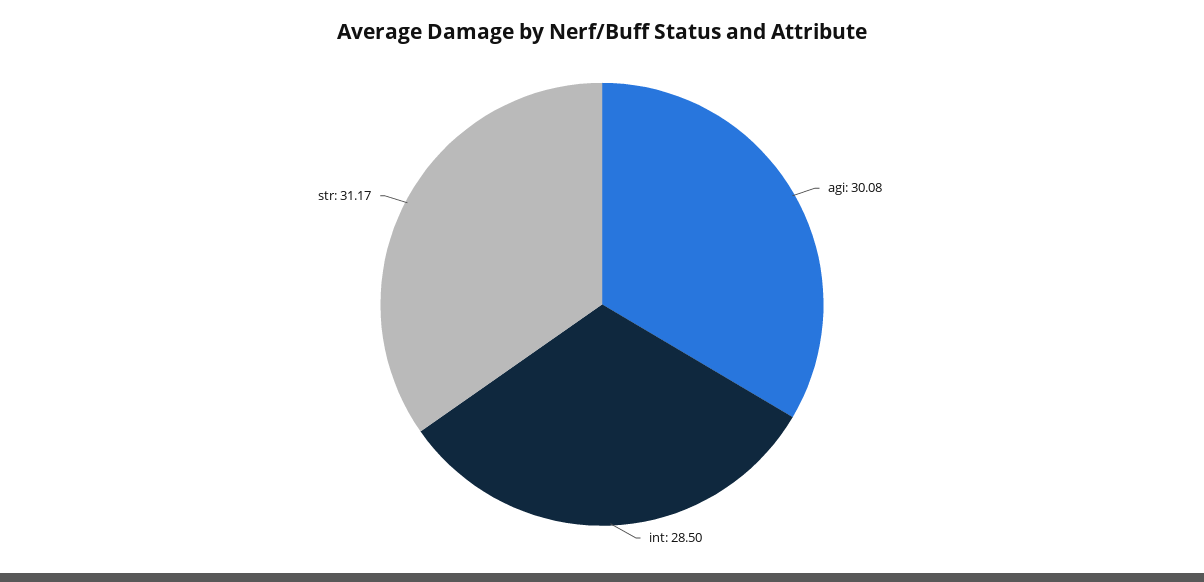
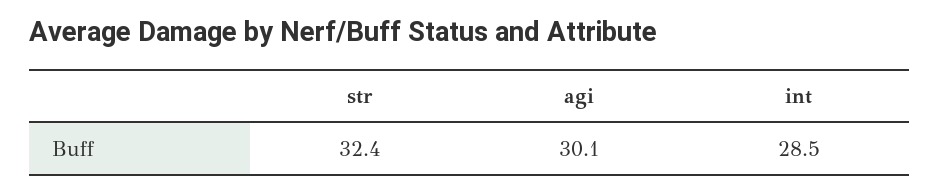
str: 31.17 -> 32.4

